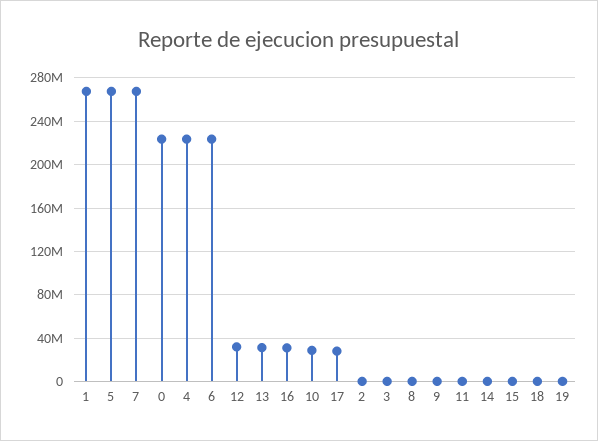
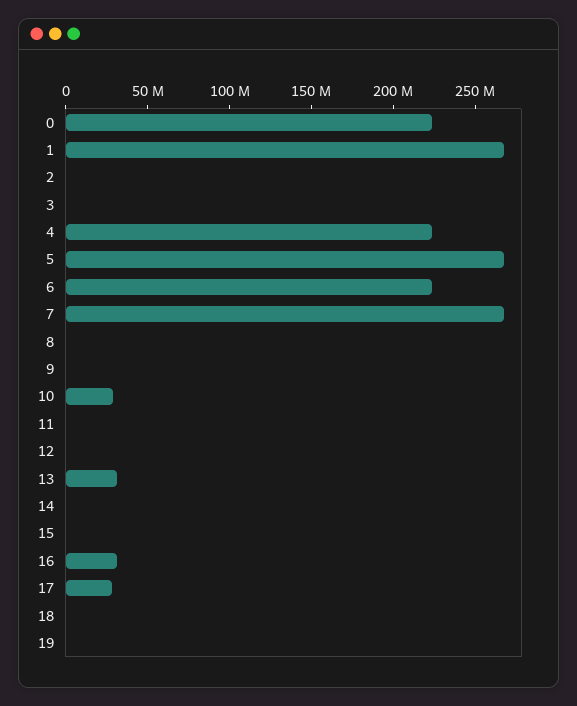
12: 30000000 -> 0

